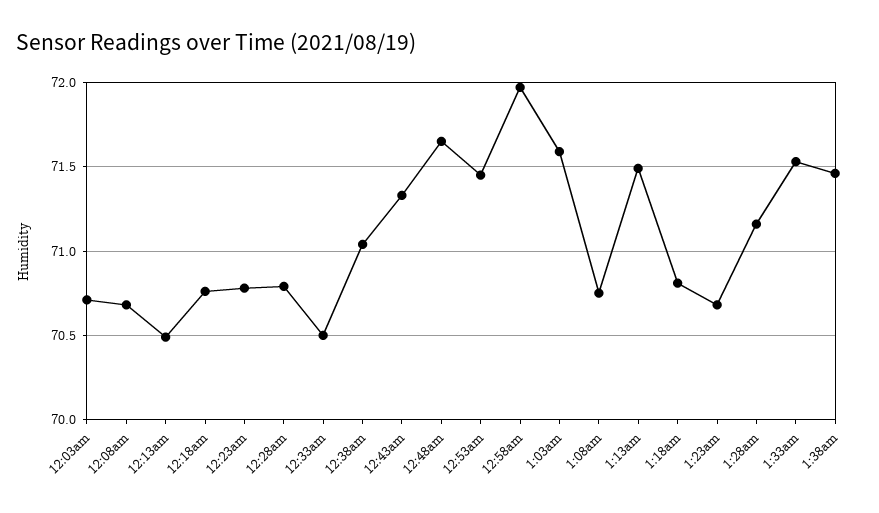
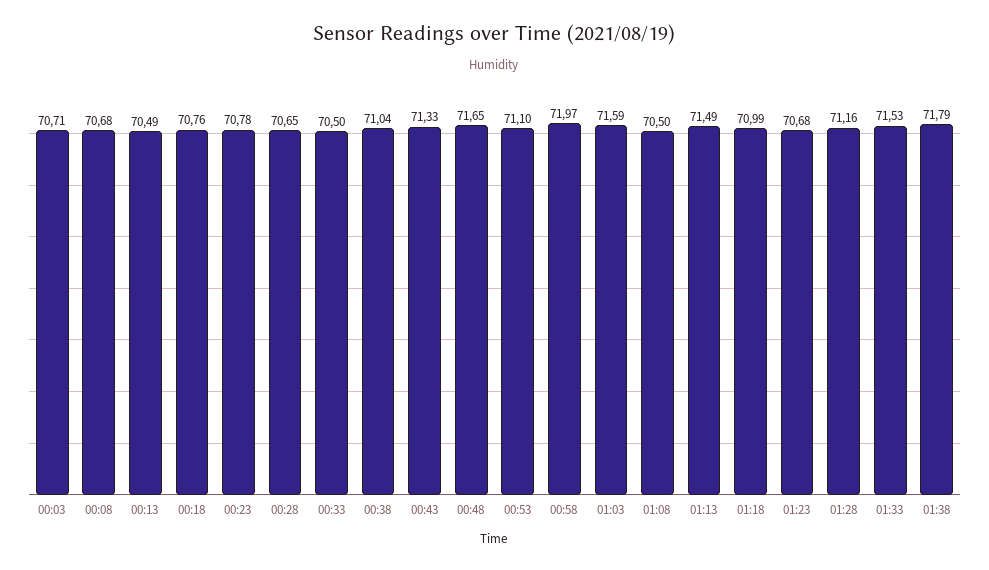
12:28am: 70.8 -> 70.65
12:53am: 71.45 -> 71.1
1:08am: 70.75 -> 70.5
1:18am: 70.8 -> 70.99
1:38am: 71.45 -> 71.79

